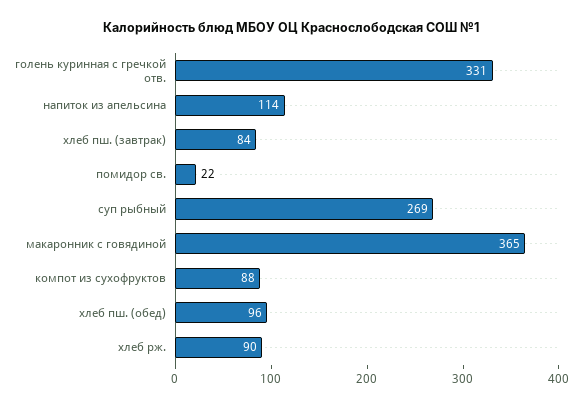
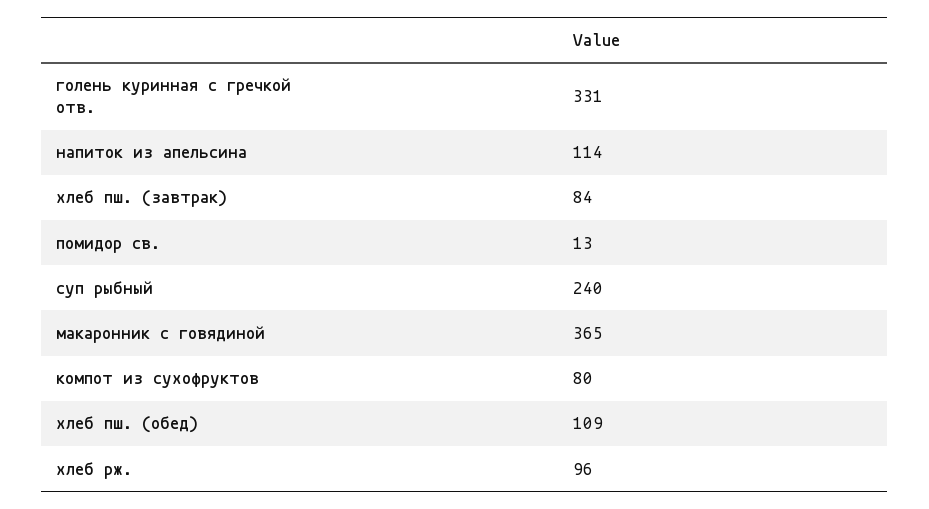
помидор св.: 22 -> 13
суп рыбный: 269 -> 240
компот из сухофруктов: 88 -> 80
хлеб пш. (обед): 96 -> 109
хлеб рж.: 90 -> 96

